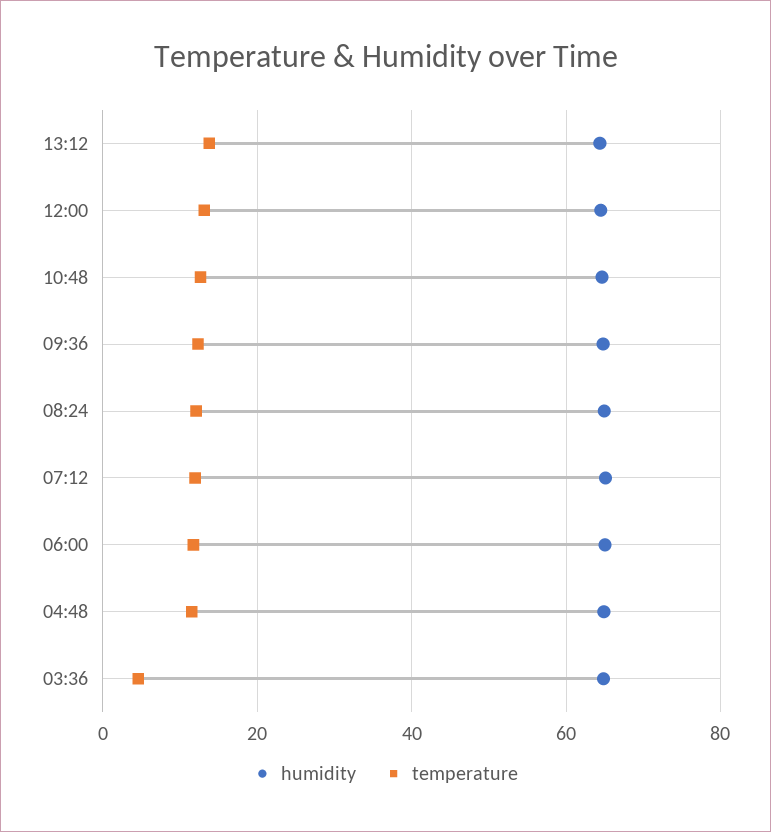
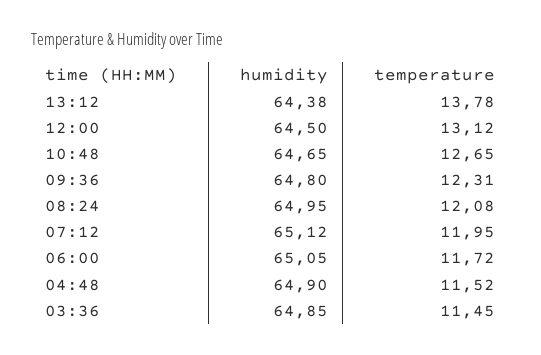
temperature, 03:36: 4 -> 11.45

